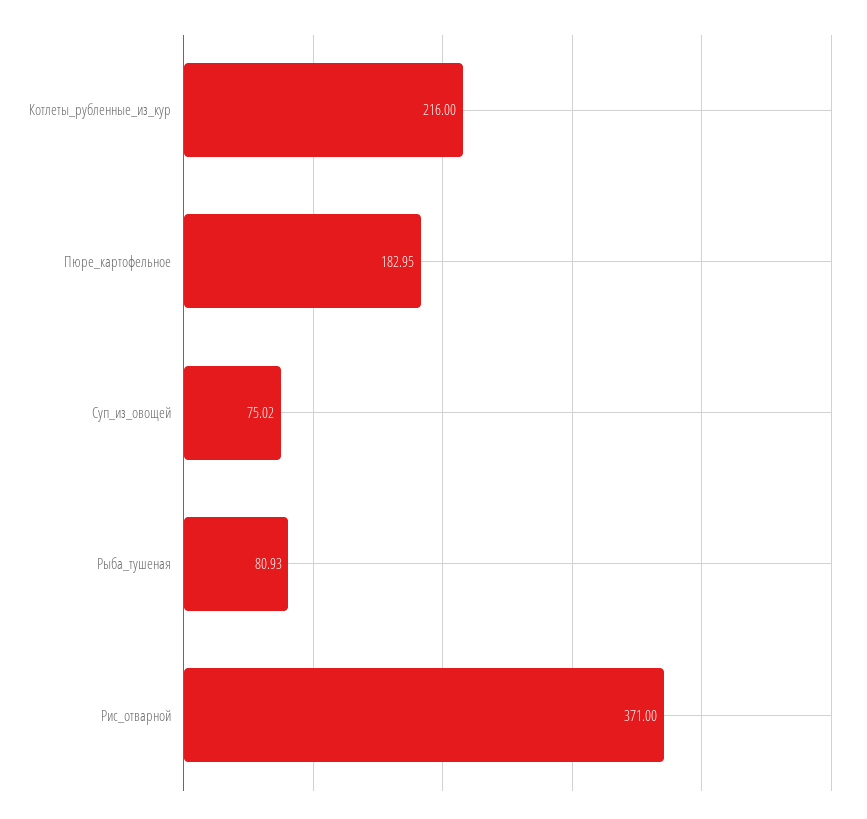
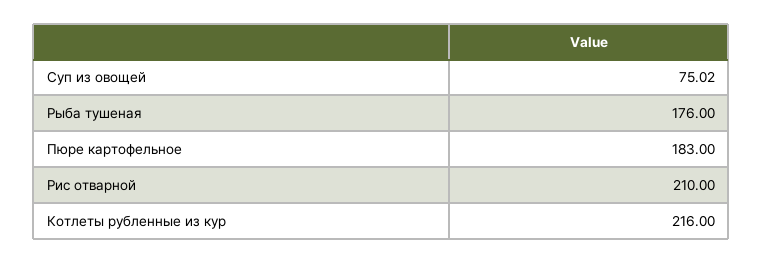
Пюре_картофельное: 182.95 -> 183
Рыба_тушеная: 80.93 -> 176
Рис_отварной: 371 -> 210

